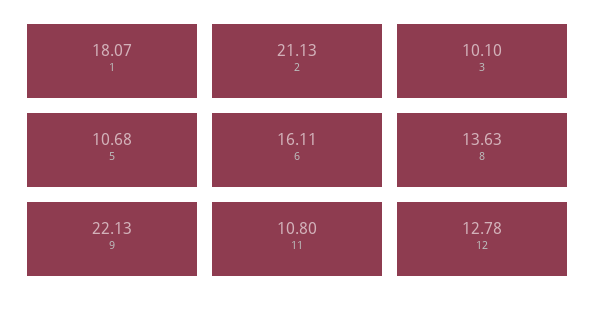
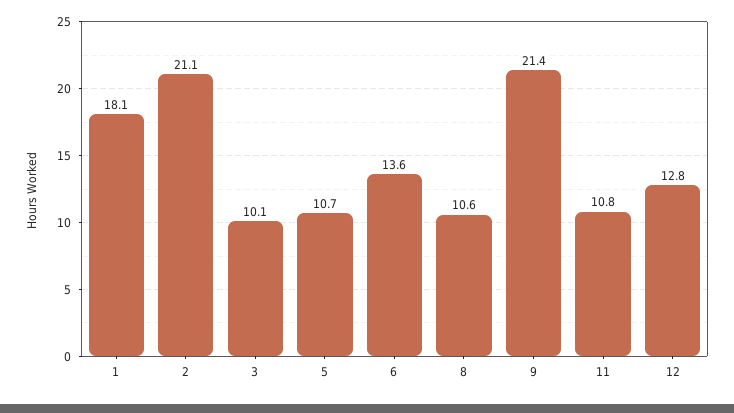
6: 16.11 -> 13.6
8: 13.63 -> 10.6
9: 22.13 -> 21.4

